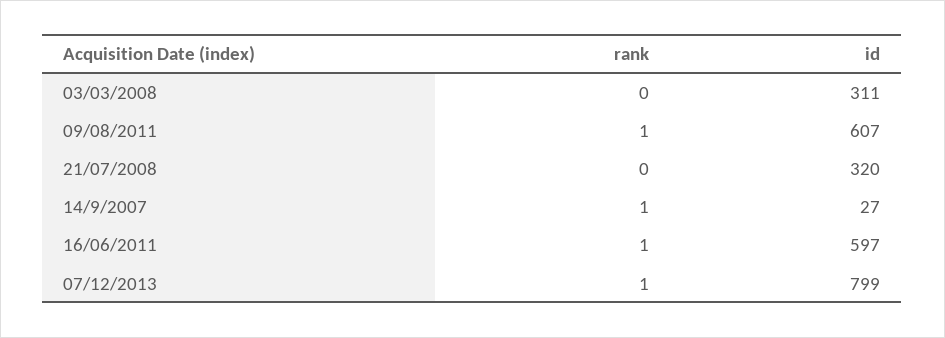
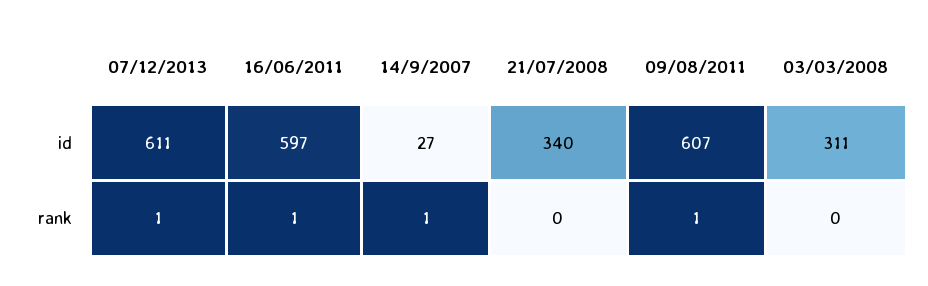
id, 21/07/2008: 320 -> 340
id, 07/12/2013: 799 -> 611

